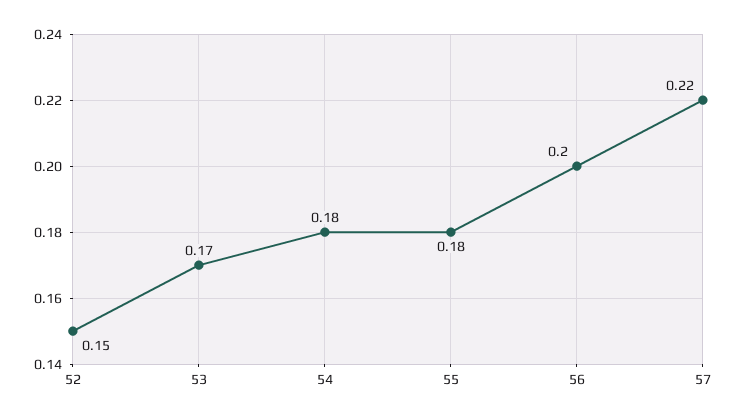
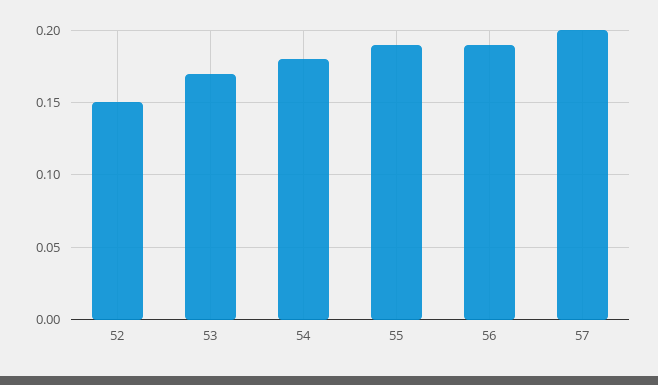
55: 0.18 -> 0.19
56: 0.2 -> 0.19
57: 0.22 -> 0.2

